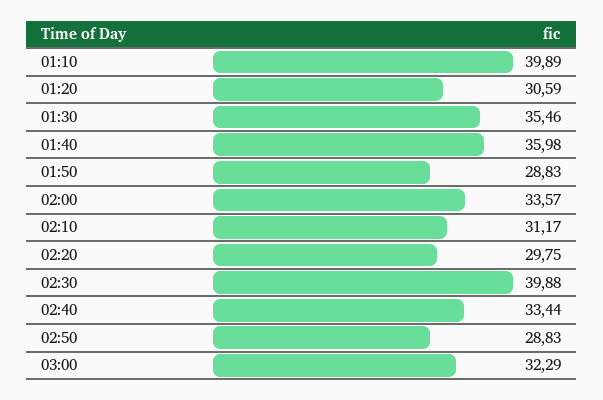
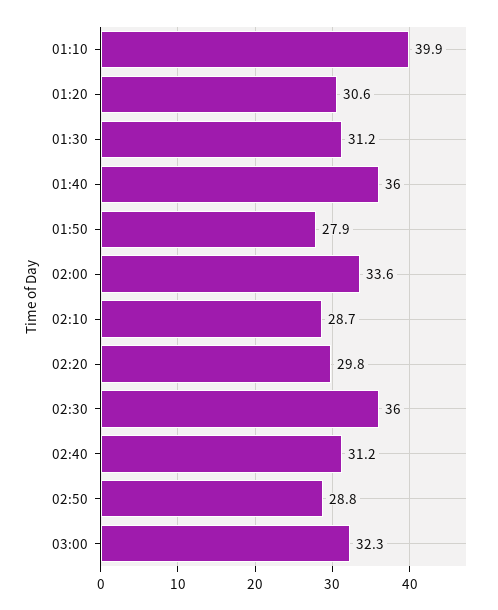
01:30: 35.46 -> 31.2
01:50: 28.83 -> 27.9
02:10: 31.17 -> 28.7
02:30: 39.88 -> 36
02:40: 33.44 -> 31.2

